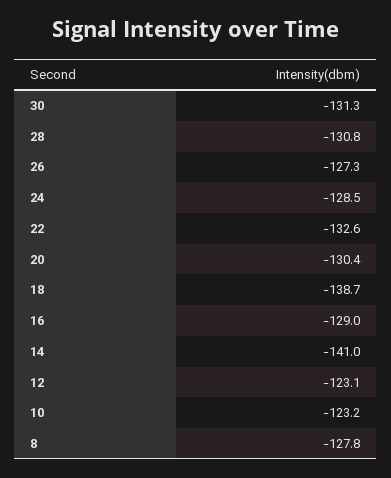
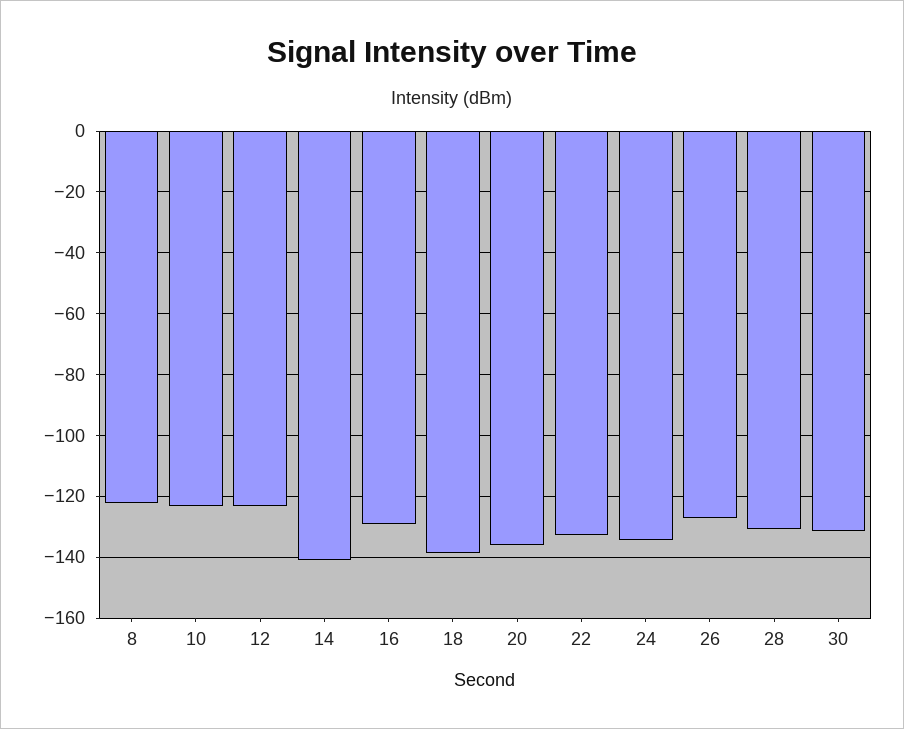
24: -128.5 -> -134
20: -130.4 -> -136
8: -127.8 -> -122

